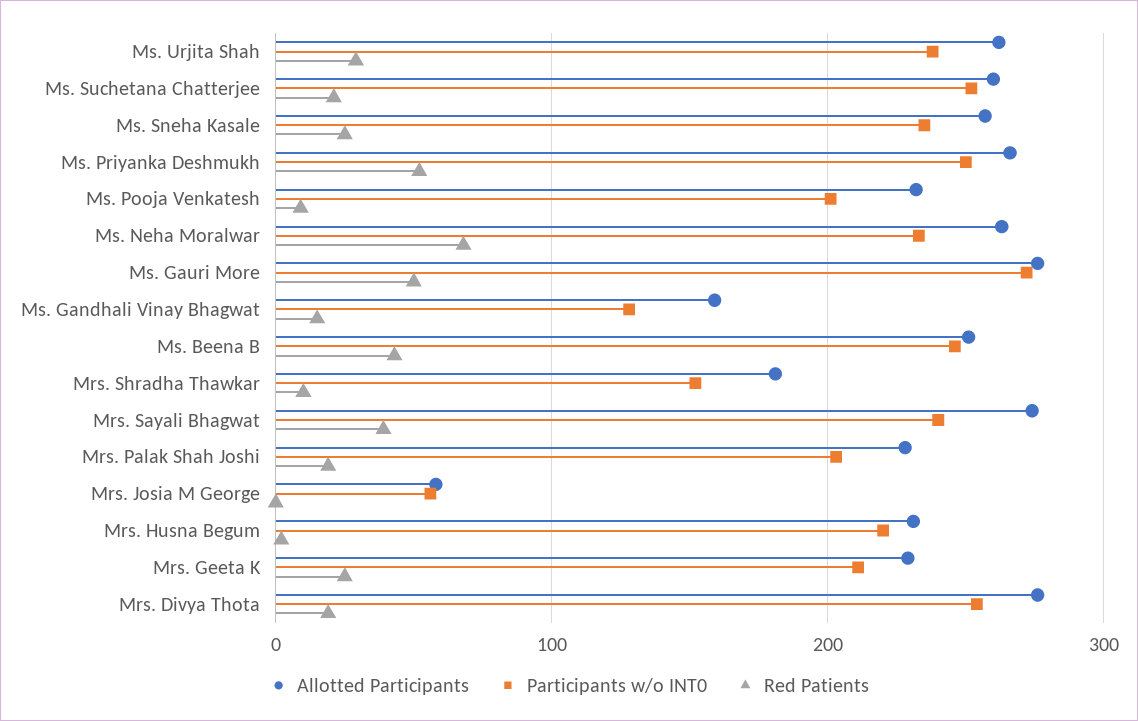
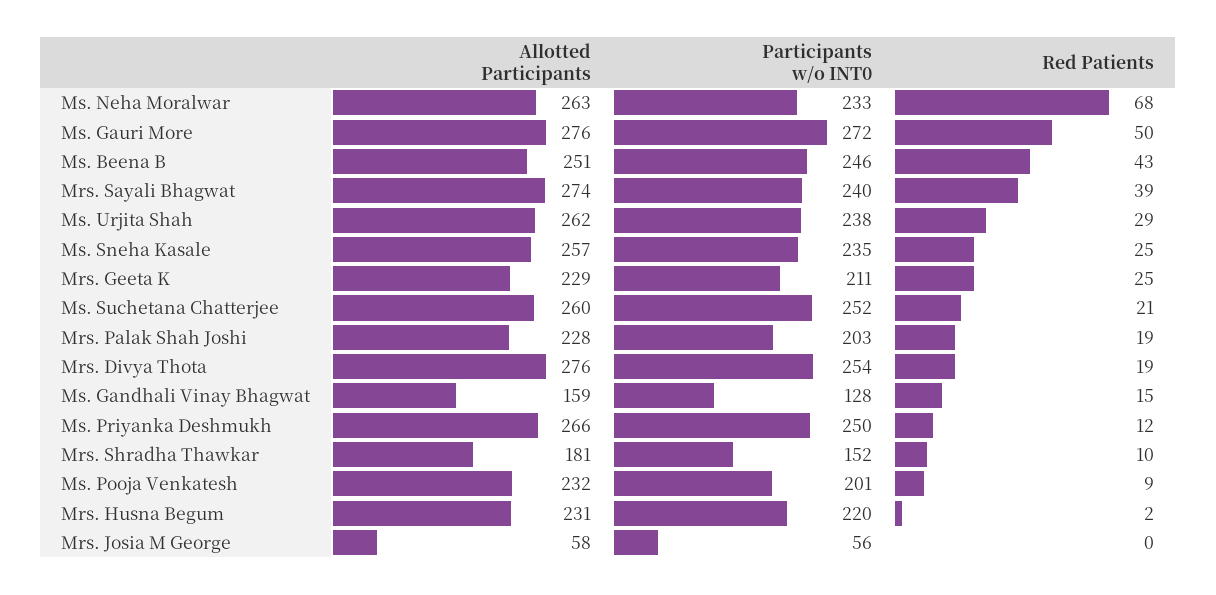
Red Patients, Ms. Priyanka Deshmukh: 50 -> 12

